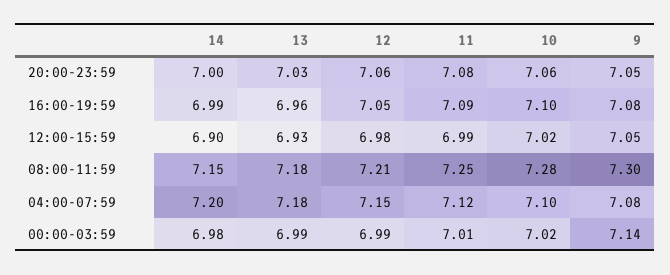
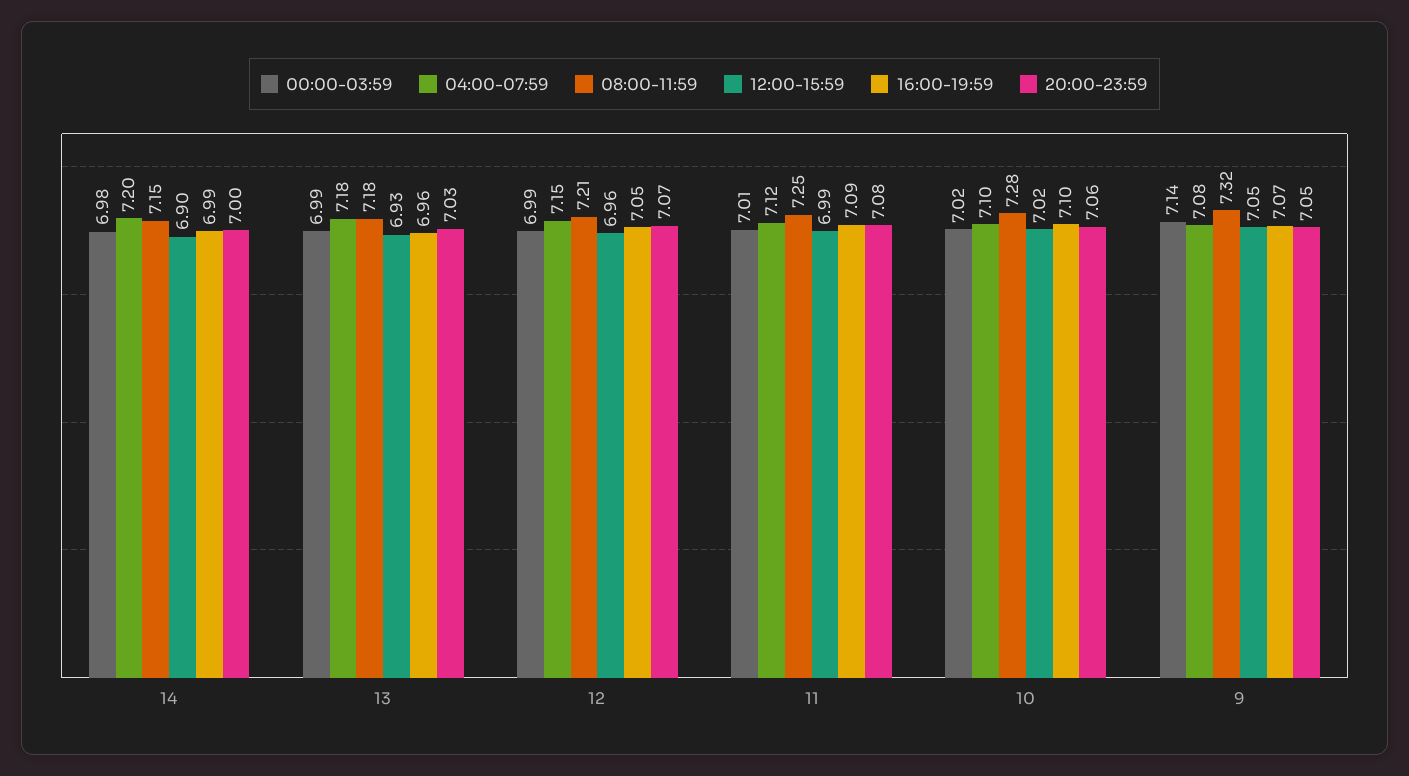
20:00-23:59, 12: 7.06 -> 7.07
16:00-19:59, 9: 7.08 -> 7.07
12:00-15:59, 12: 6.98 -> 6.96
08:00-11:59, 9: 7.3 -> 7.32

